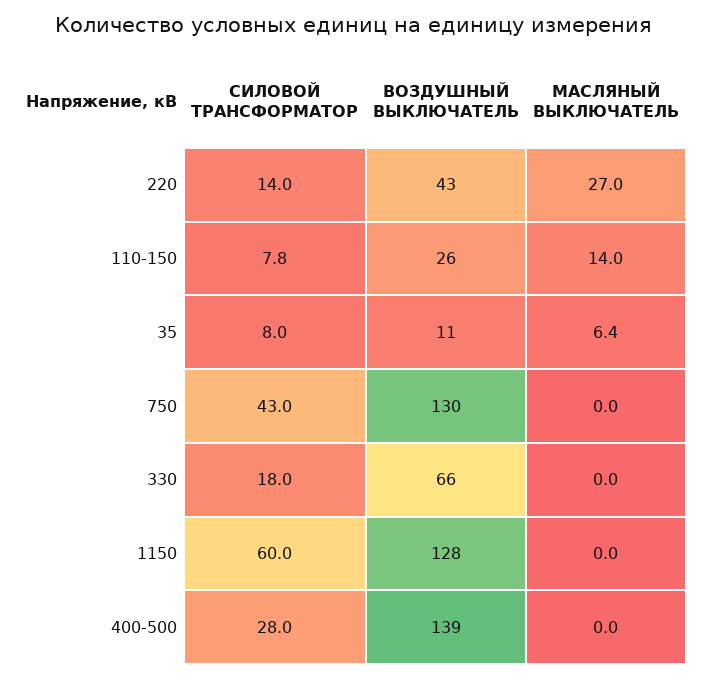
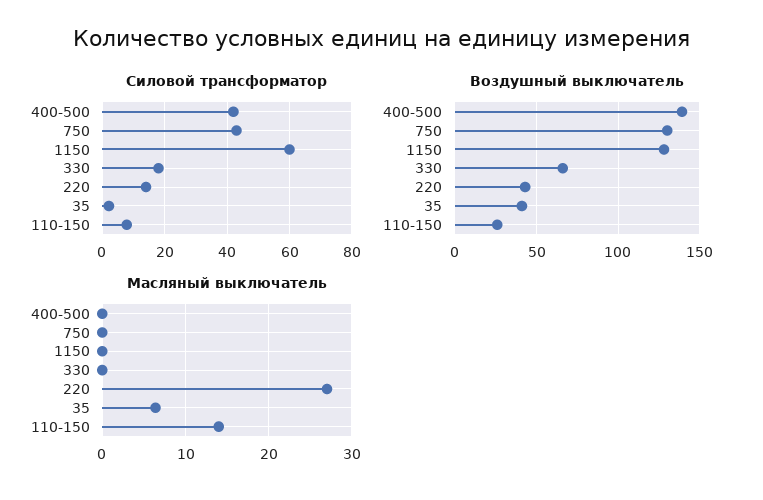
СИЛОВОЙ ТРАНСФОРМАТОР, 35: 8 -> 2
ВОЗДУШНЫЙ ВЫКЛЮЧАТЕЛЬ, 35: 11 -> 40
СИЛОВОЙ ТРАНСФОРМАТОР, 400-500: 28 -> 42

